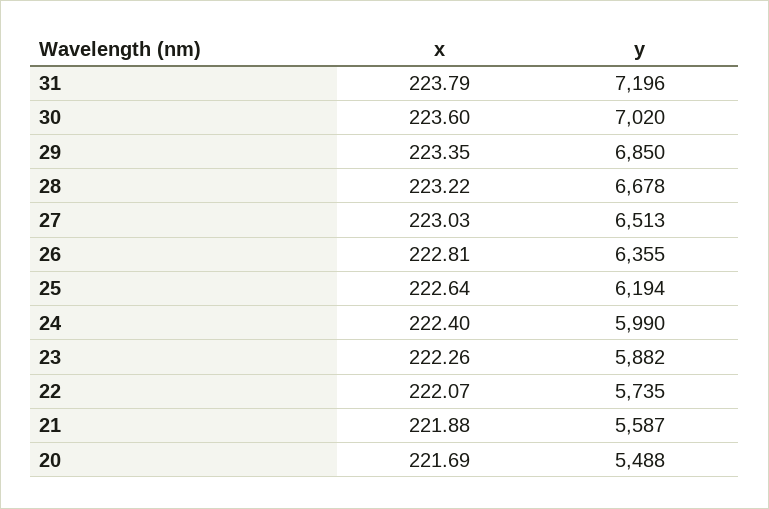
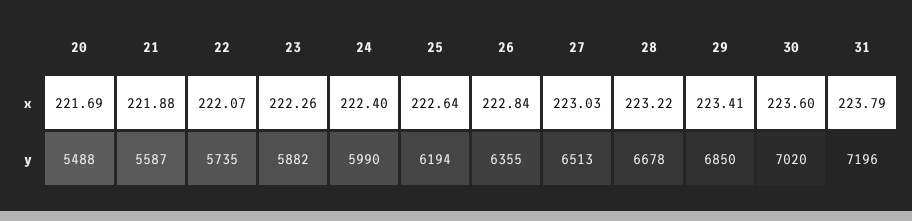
x, 29: 223.35 -> 223.41
x, 26: 222.81 -> 222.84

